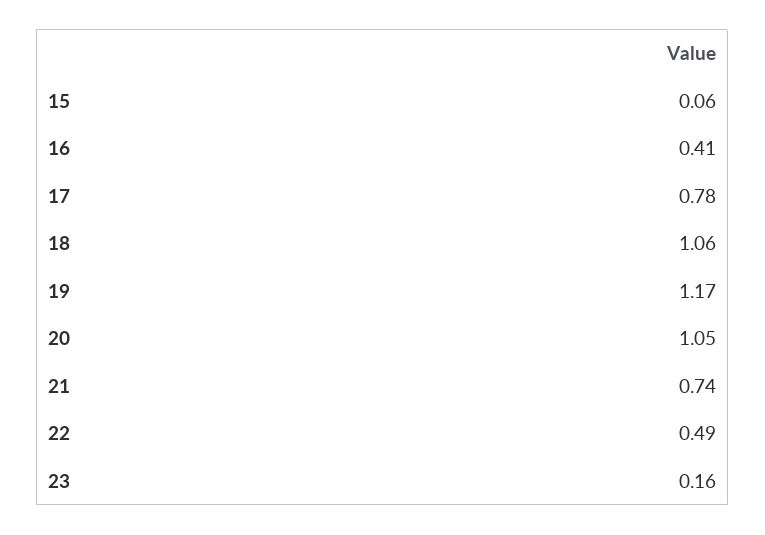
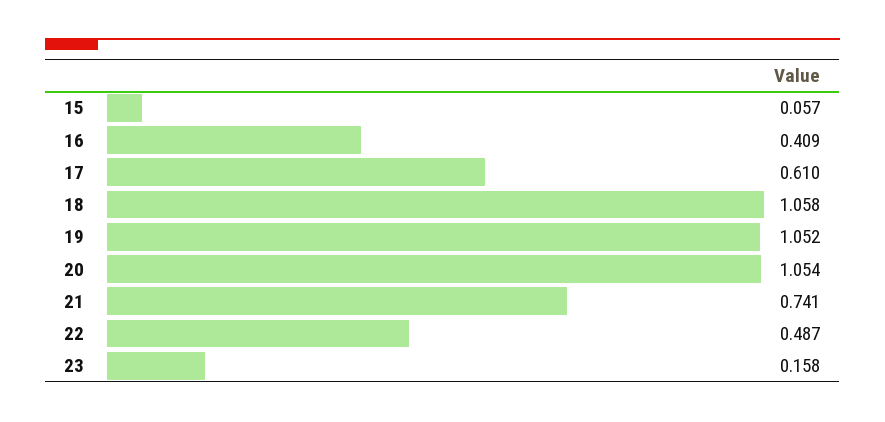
17: 0.78 -> 0.61
19: 1.17 -> 1.052

